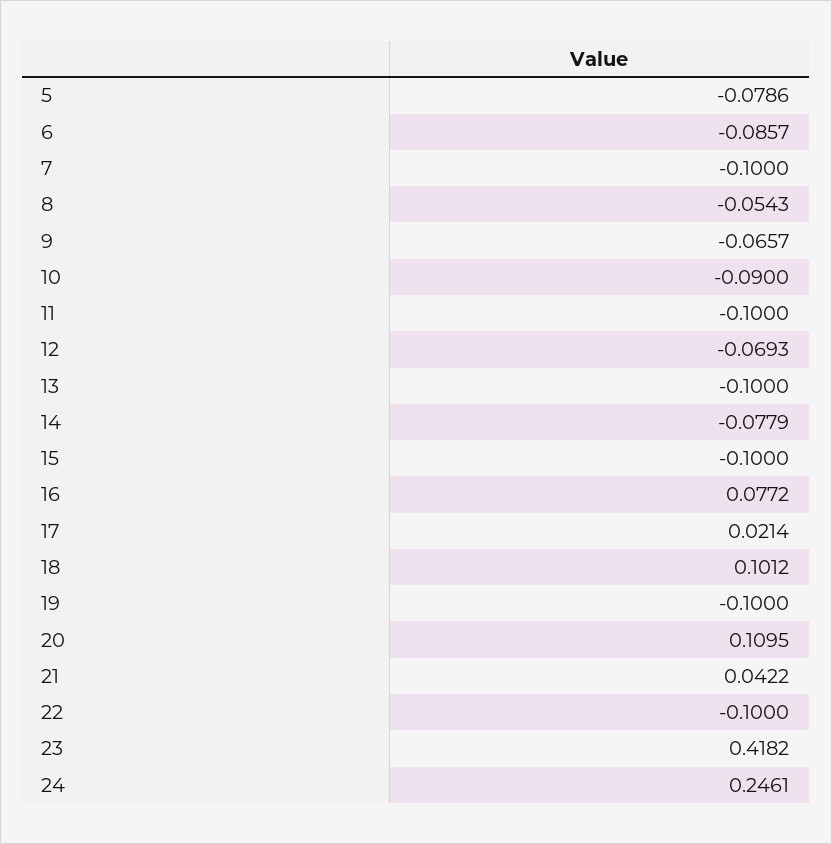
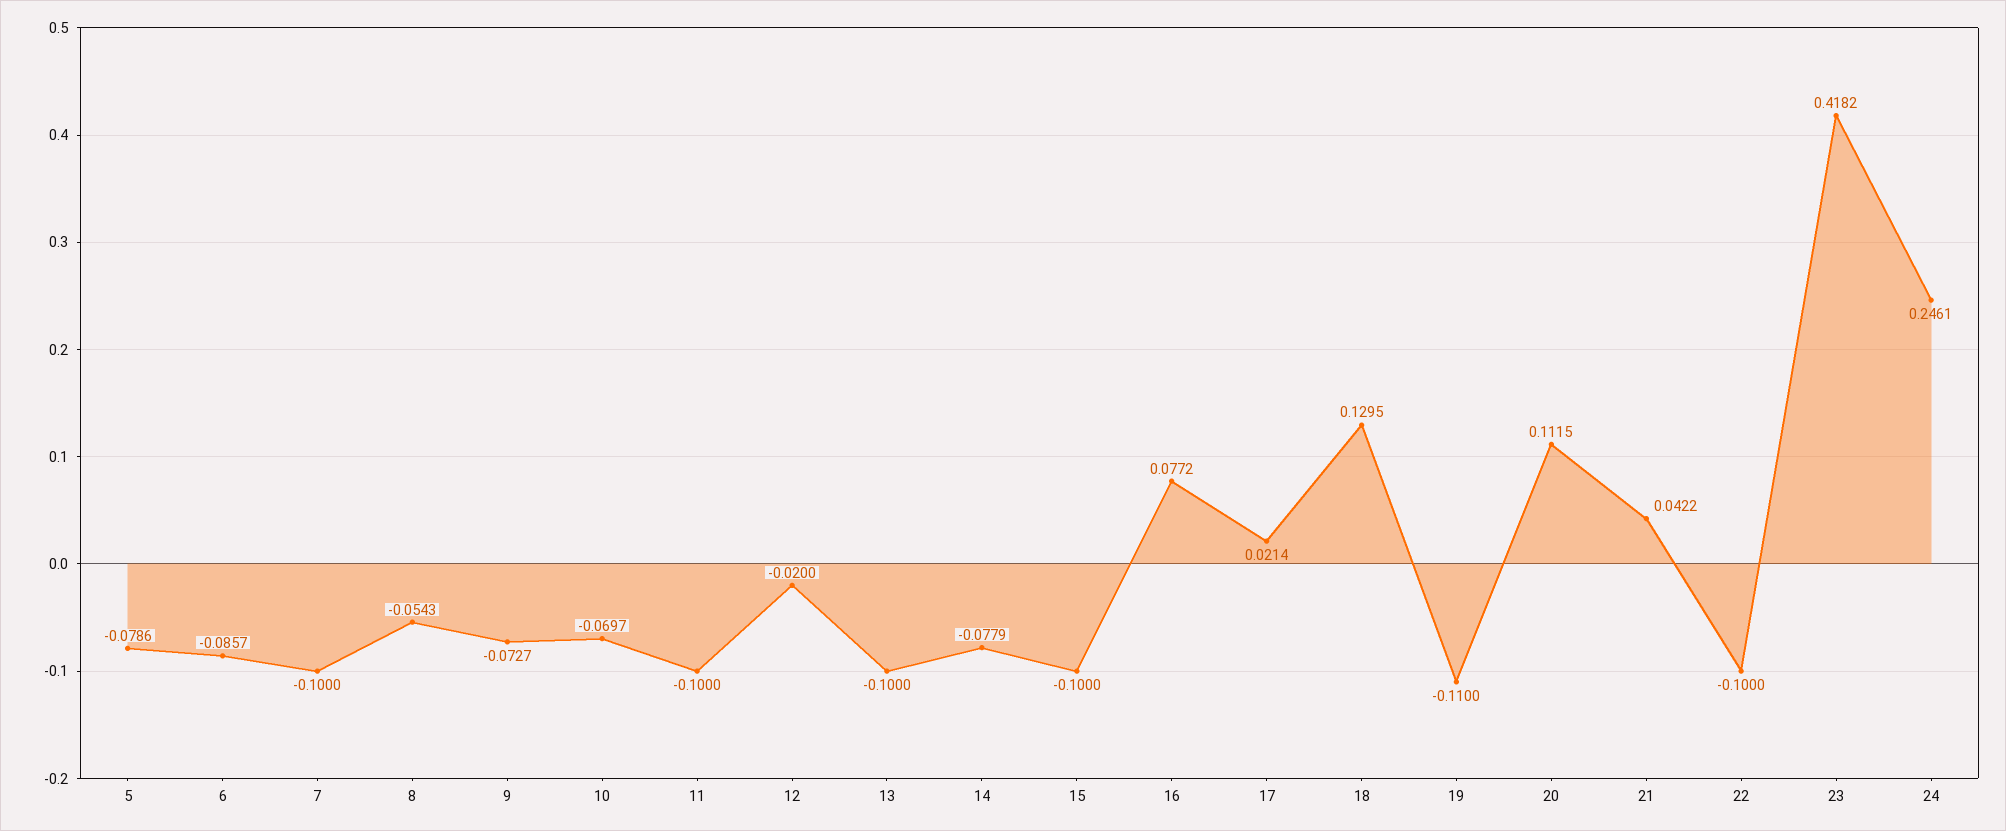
9: -0.0657 -> -0.0727
10: -0.09 -> -0.0697
12: -0.0693 -> -0.02
18: 0.1012 -> 0.1295
19: -0.1 -> -0.11
20: 0.1095 -> 0.1115

